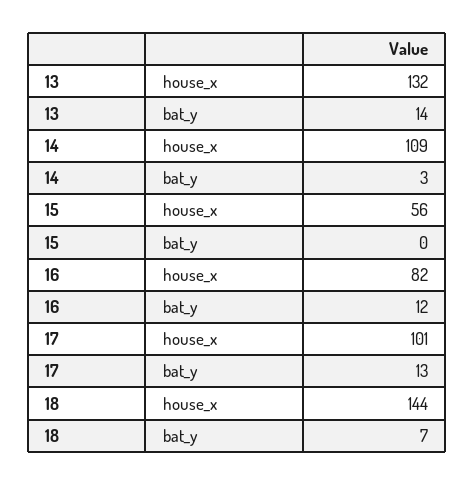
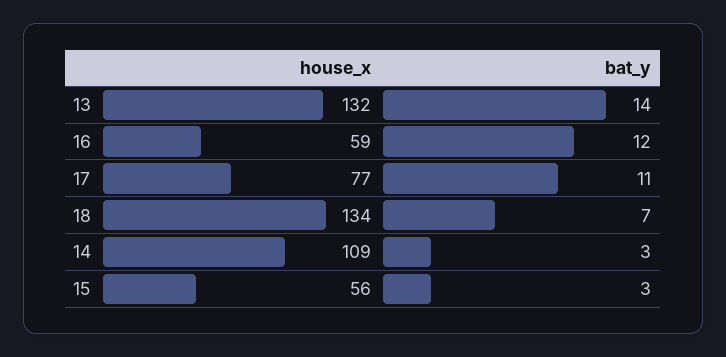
15, bat_y: 0 -> 3
16, house_x: 82 -> 59
17, house_x: 101 -> 77
17, bat_y: 13 -> 11
18, house_x: 144 -> 134

